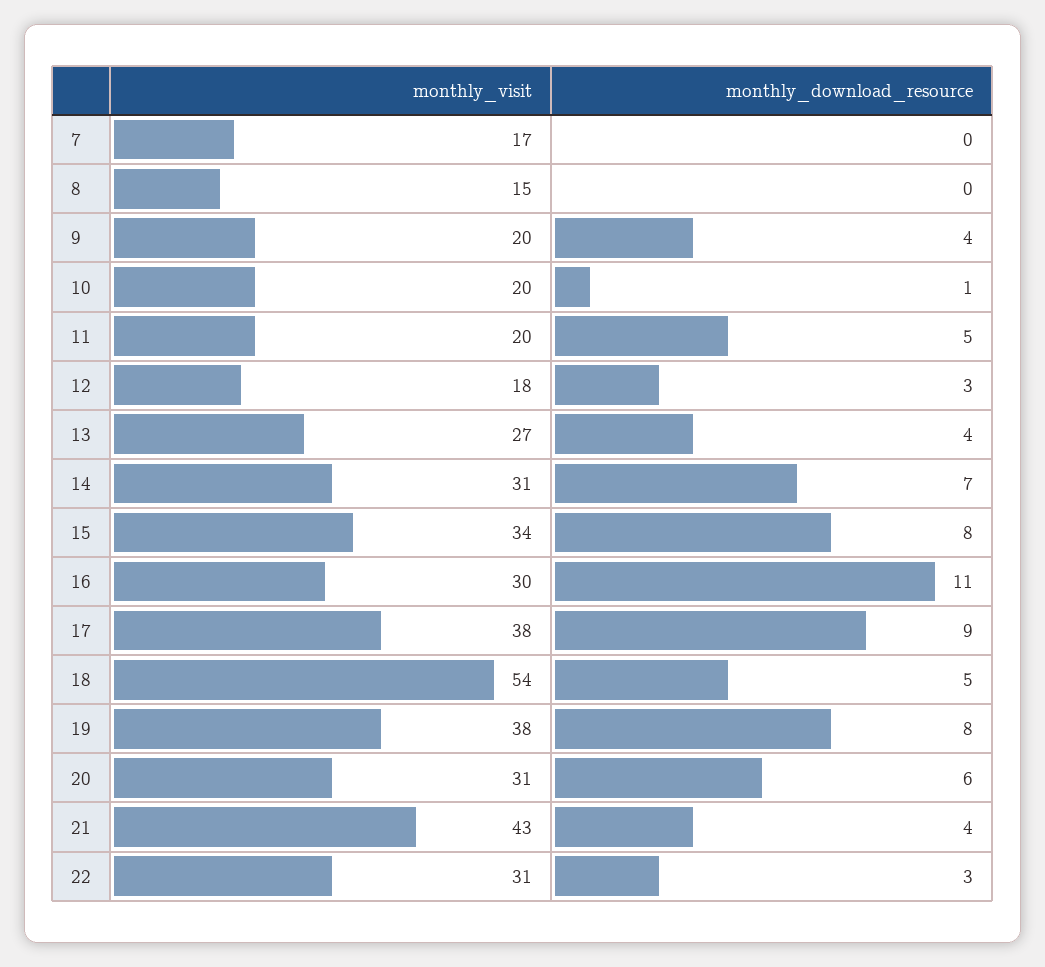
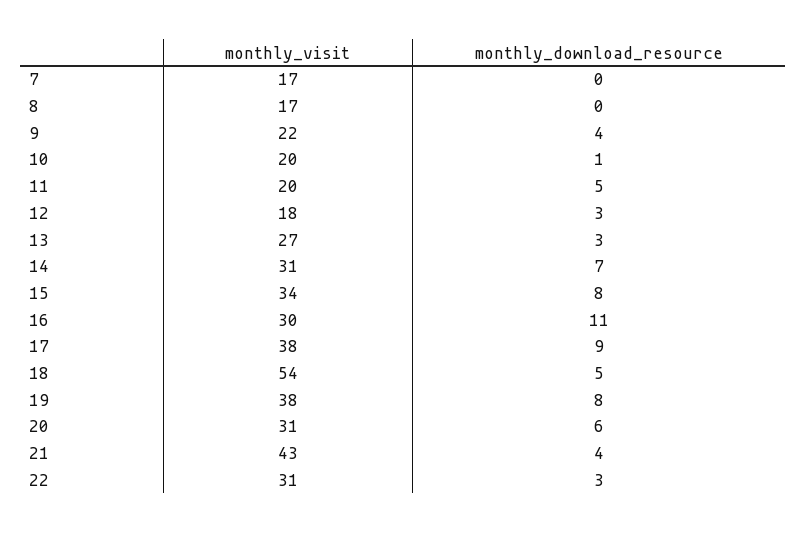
monthly_visit, 8: 15 -> 17
monthly_visit, 9: 20 -> 22
monthly_download_resource, 13: 4 -> 3

